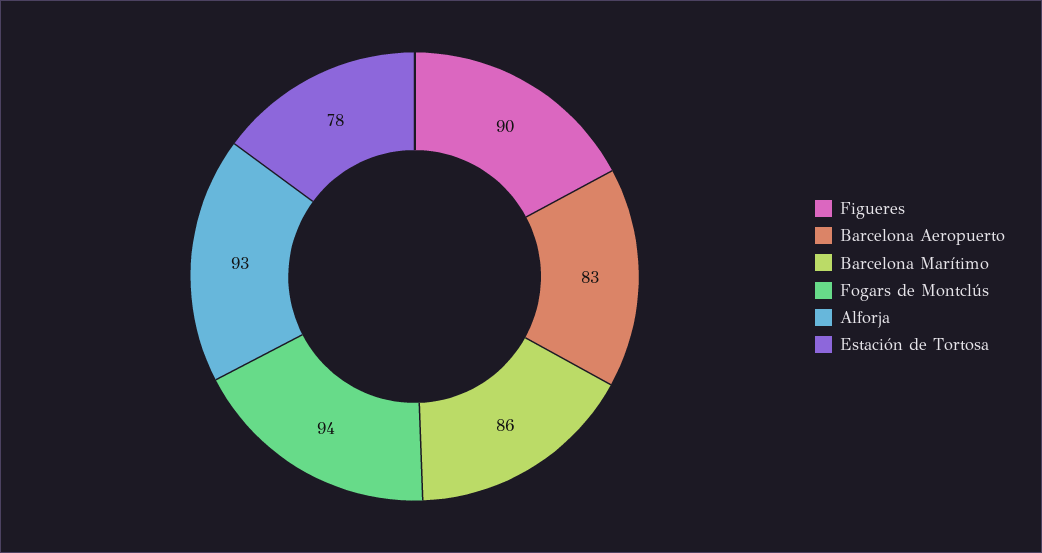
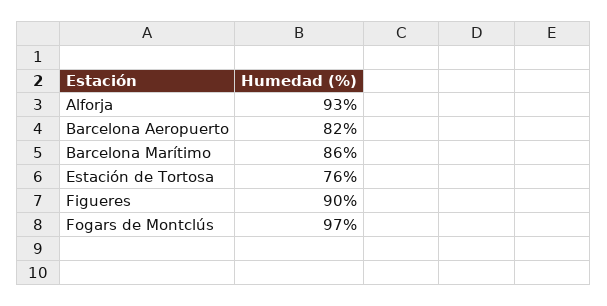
Barcelona Aeropuerto: 83 -> 82
Fogars de Montclús: 94 -> 97
Estación de Tortosa: 78 -> 76

